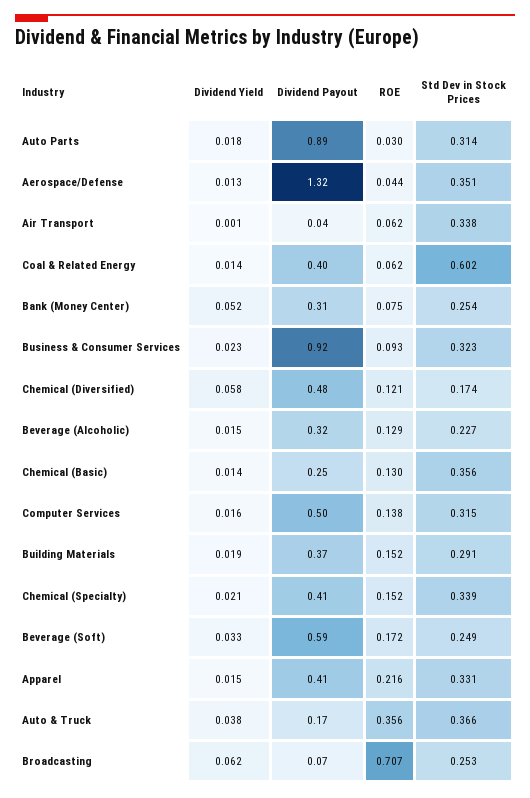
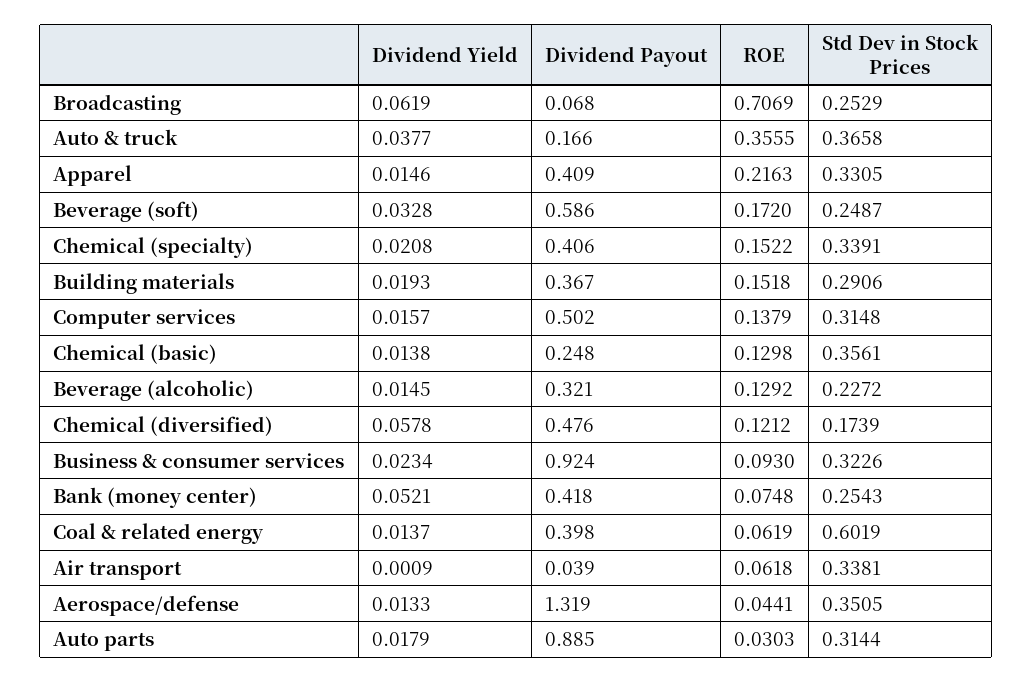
Dividend Payout, Bank (Money Center): 0.31 -> 0.418

